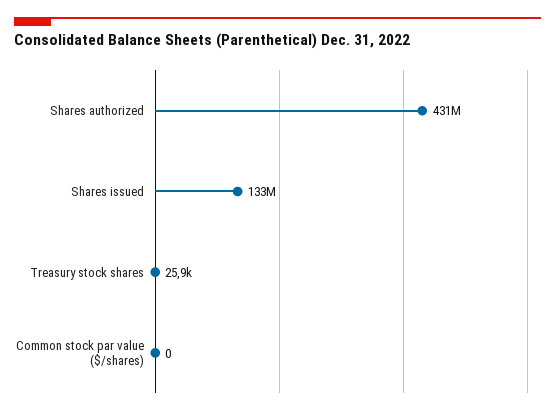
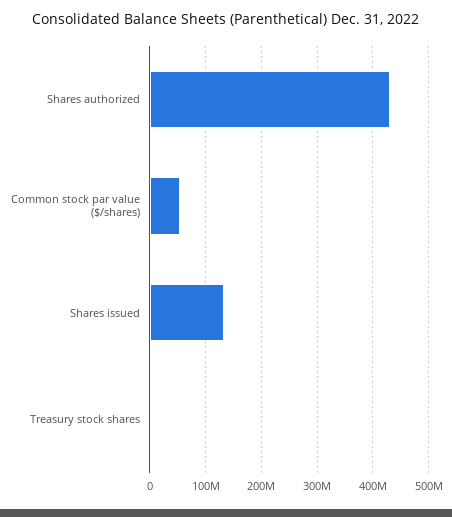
Common stock par value ($/shares): 0 -> 60000000

